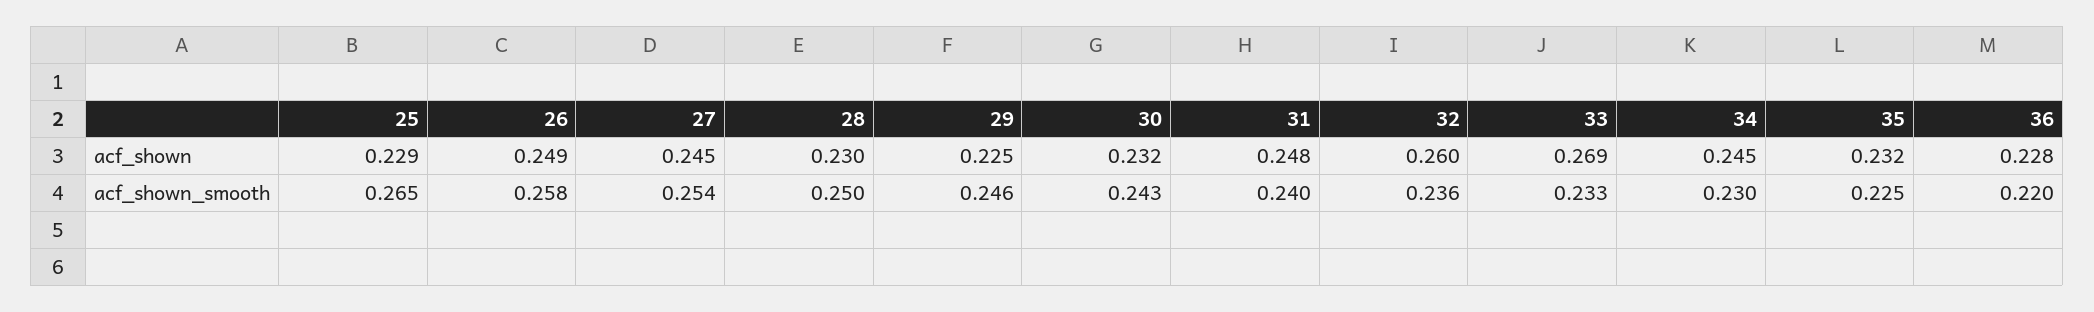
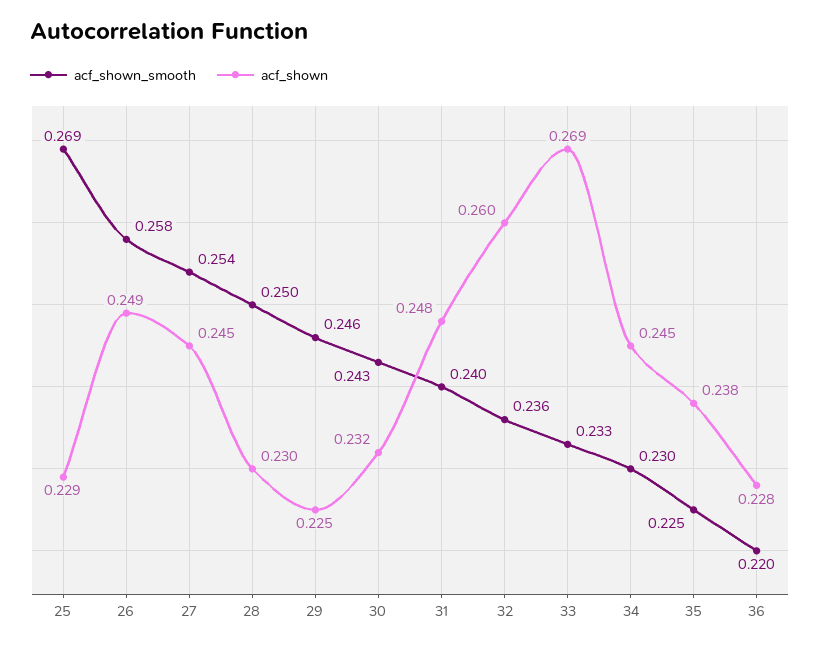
acf_shown, 35: 0.232 -> 0.238
acf_shown_smooth, 25: 0.265 -> 0.269

